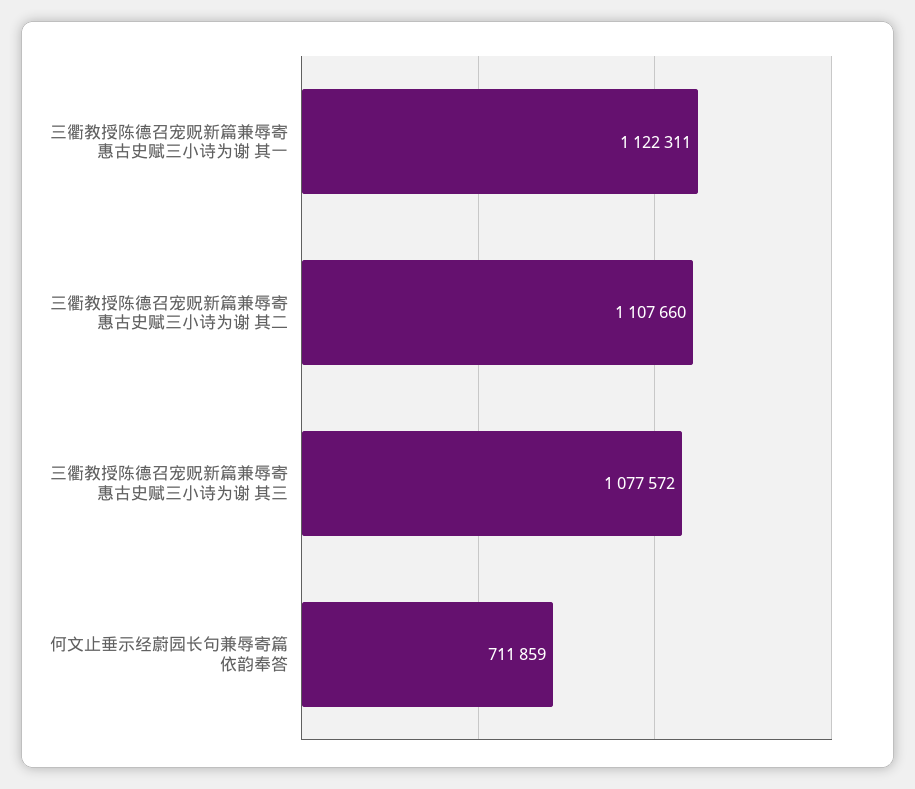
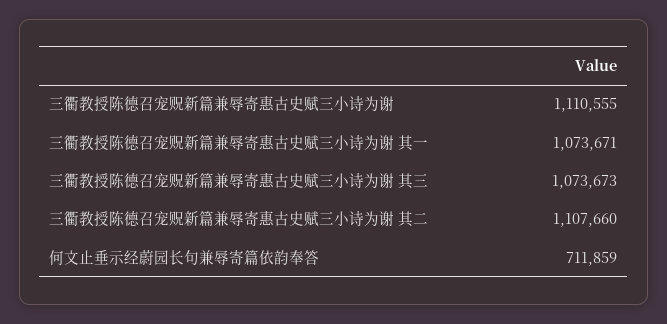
三衢教授陈德召宠贶新篇兼辱寄惠古史赋三小诗为谢 其一: 1122311 -> 1073671
三衢教授陈德召宠贶新篇兼辱寄惠古史赋三小诗为谢 其三: 1077572 -> 1073673
三衢教授陈德召宠贶新篇兼辱寄惠古史赋三小诗为谢: none -> 1110555

